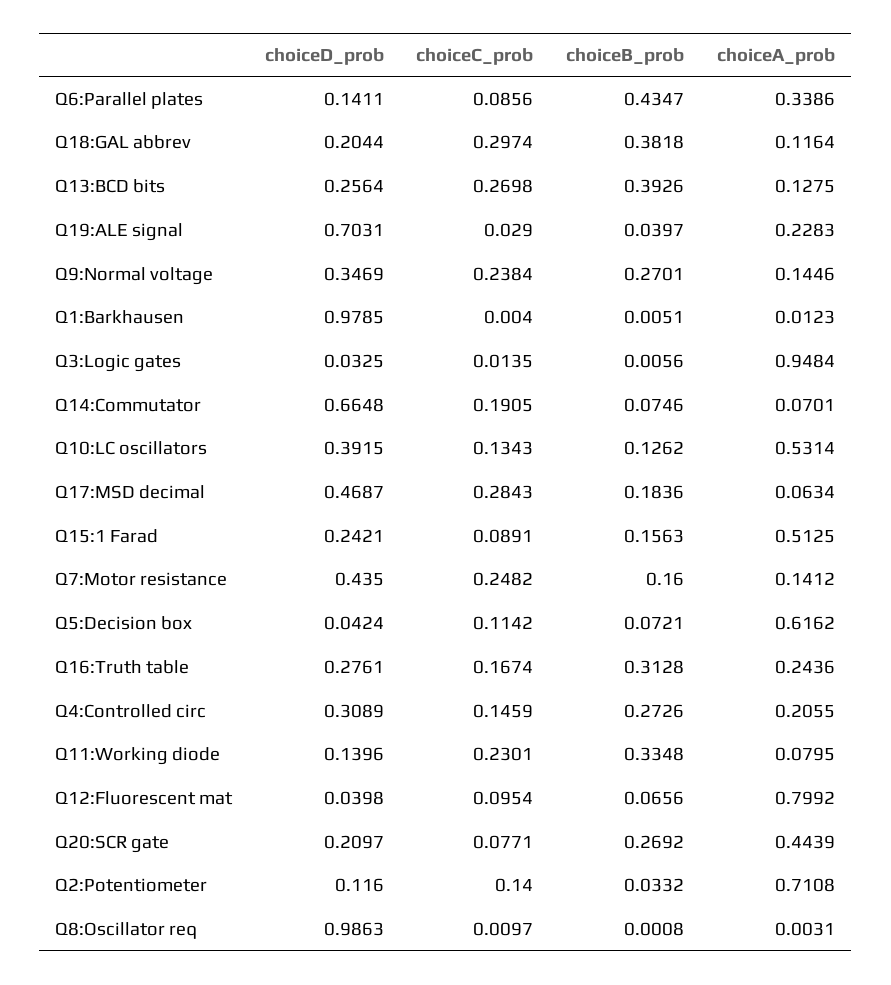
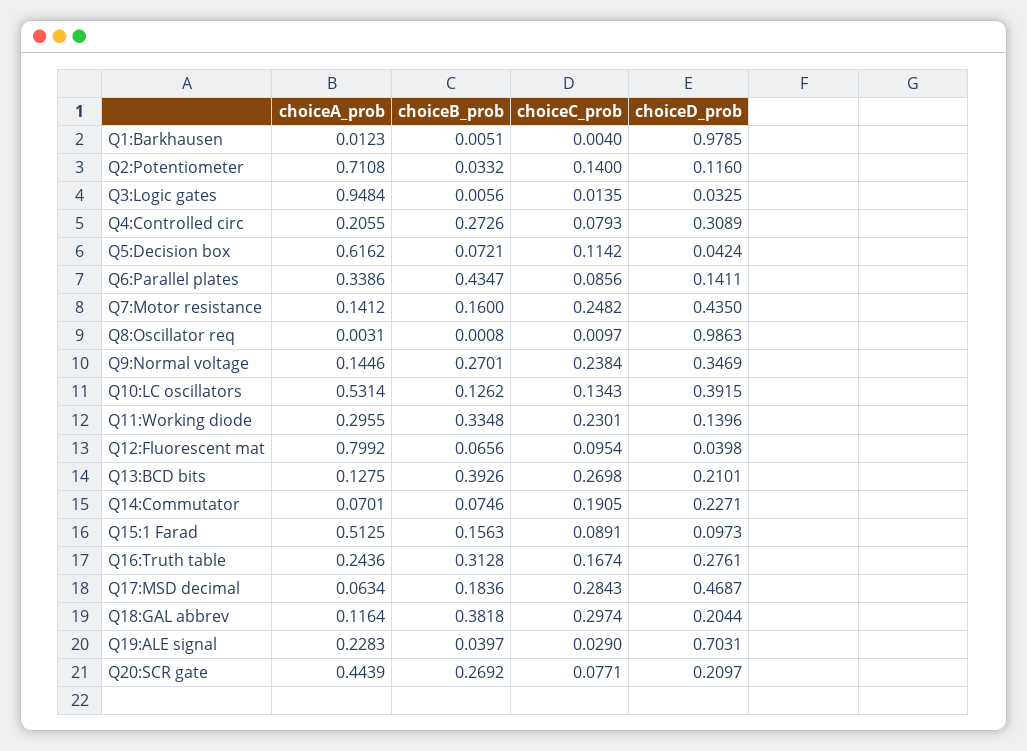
choiceD_prob, Q13:BCD bits: 0.2564 -> 0.2101
choiceD_prob, Q14:Commutator: 0.6648 -> 0.2271
choiceD_prob, Q15:1 Farad: 0.2421 -> 0.0973
choiceC_prob, Q4:Controlled circ: 0.1459 -> 0.0793
choiceA_prob, Q11:Working diode: 0.0795 -> 0.2955

